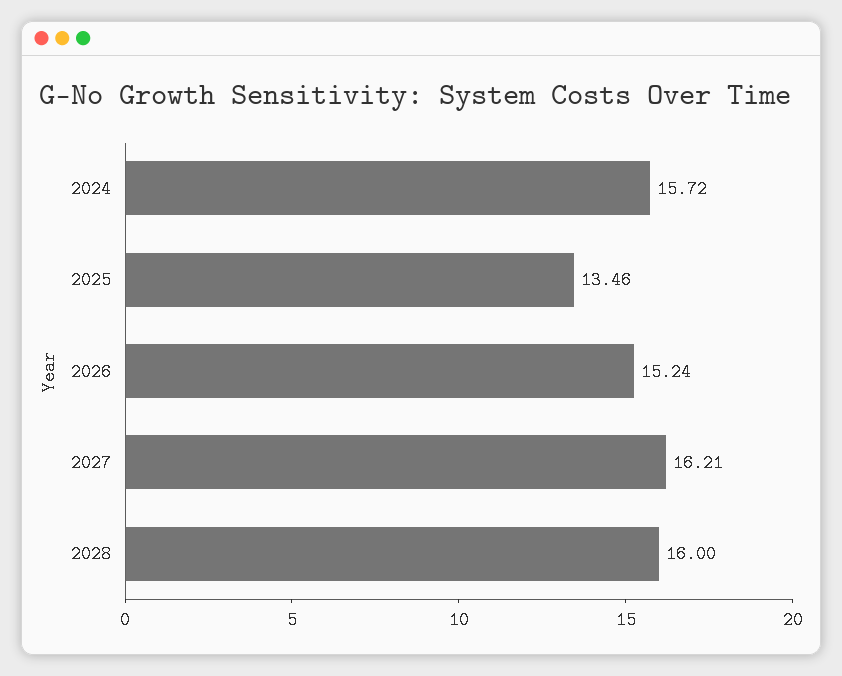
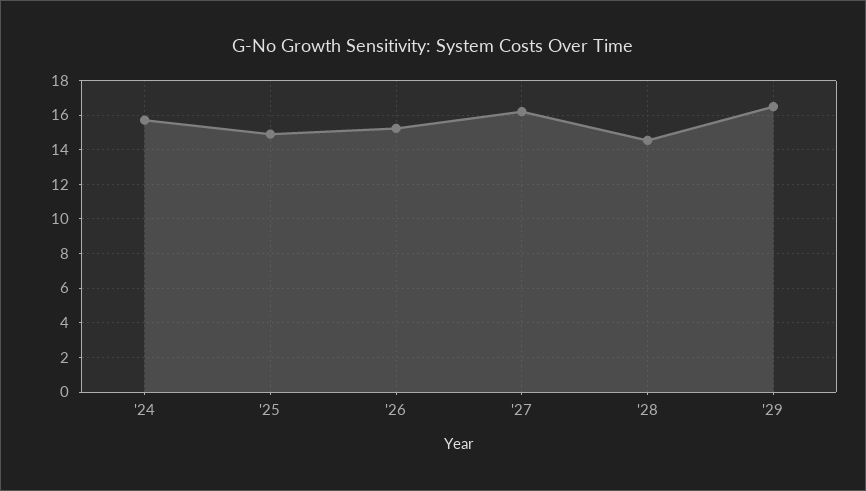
2025: 13.46 -> 15
2028: 16 -> 14.5
'29: none -> 16.5

